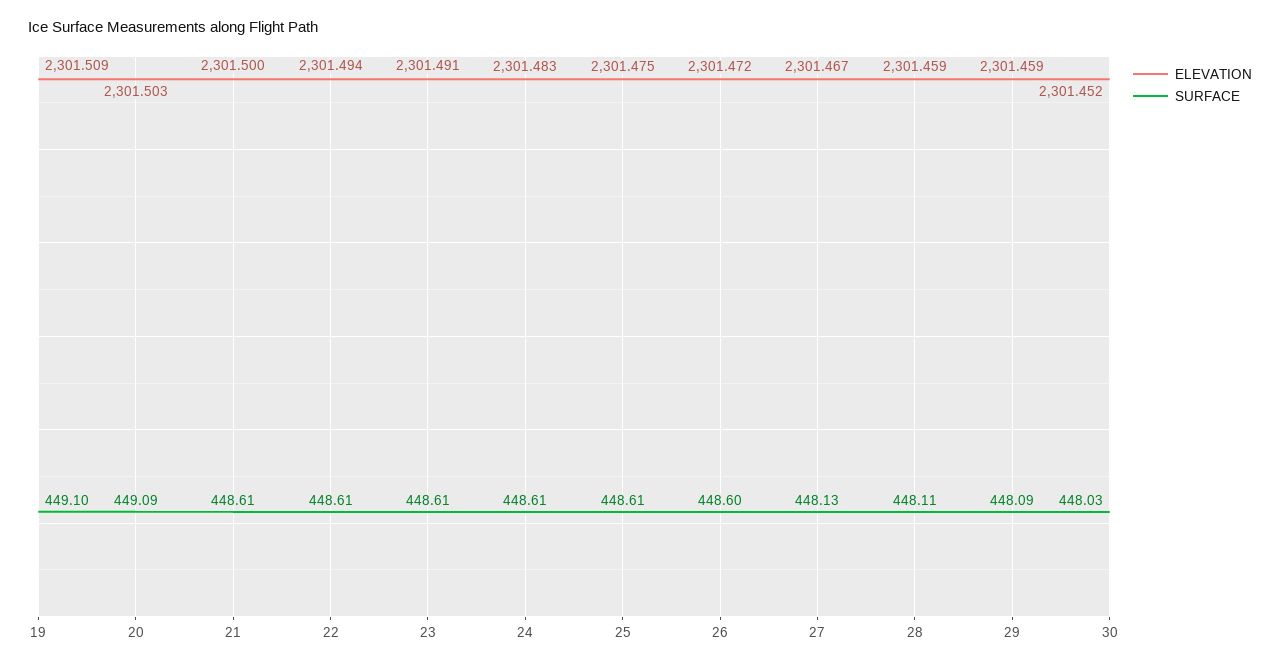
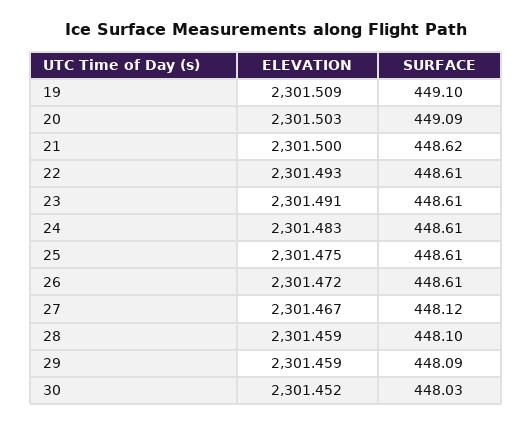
SURFACE, 21: 448.61 -> 448.62
ELEVATION, 22: 2301.494 -> 2301.493
SURFACE, 26: 448.6 -> 448.61
SURFACE, 27: 448.13 -> 448.12
SURFACE, 28: 448.11 -> 448.1

